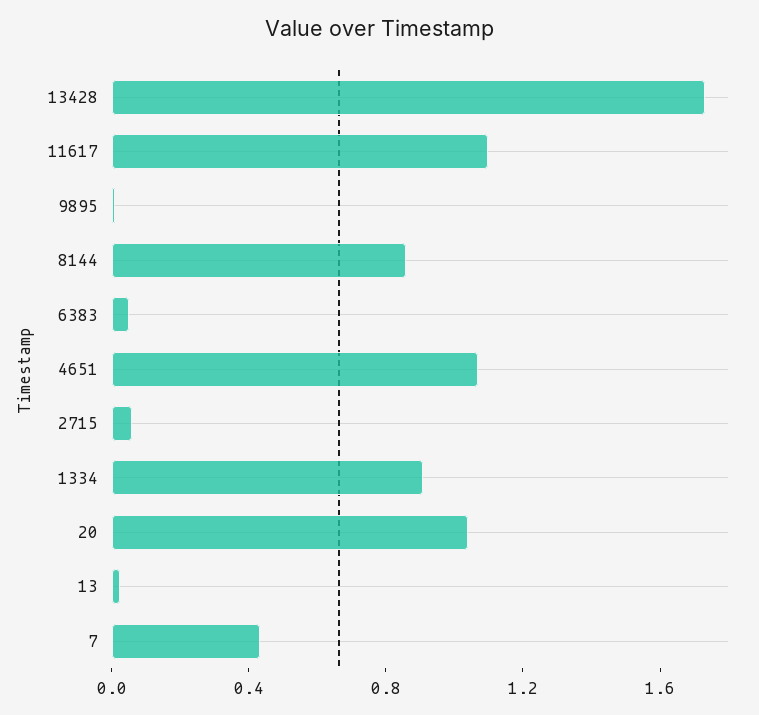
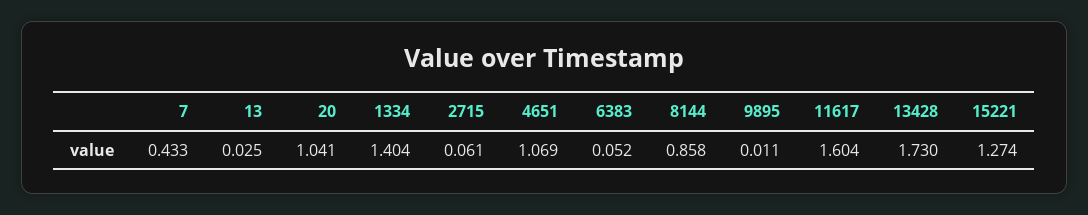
11617: 1.1 -> 1.604
1334: 0.9 -> 1.404
15221: none -> 1.274

